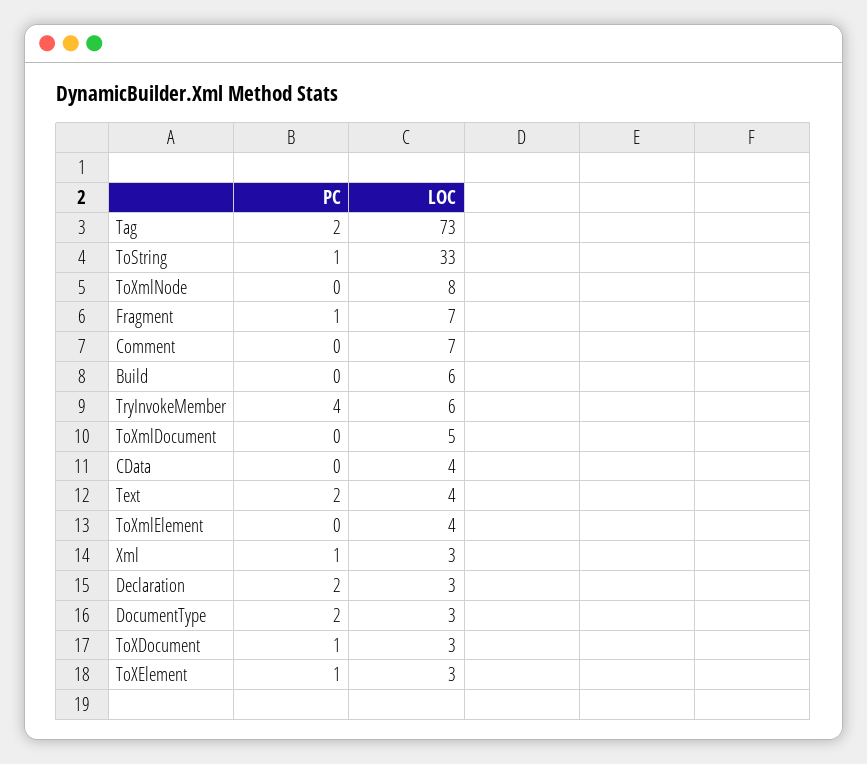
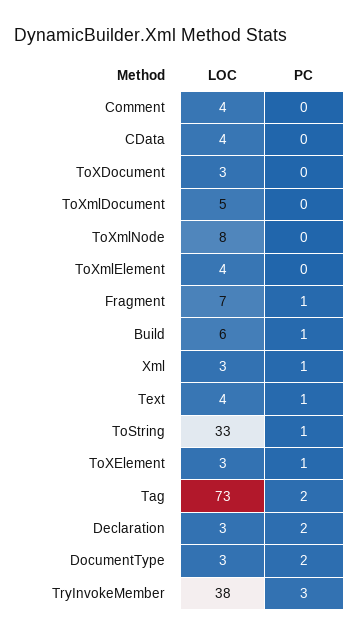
LOC, Comment: 7 -> 4
PC, Build: 0 -> 1
PC, TryInvokeMember: 4 -> 3
LOC, TryInvokeMember: 6 -> 38
PC, Text: 2 -> 1
PC, ToXDocument: 1 -> 0

